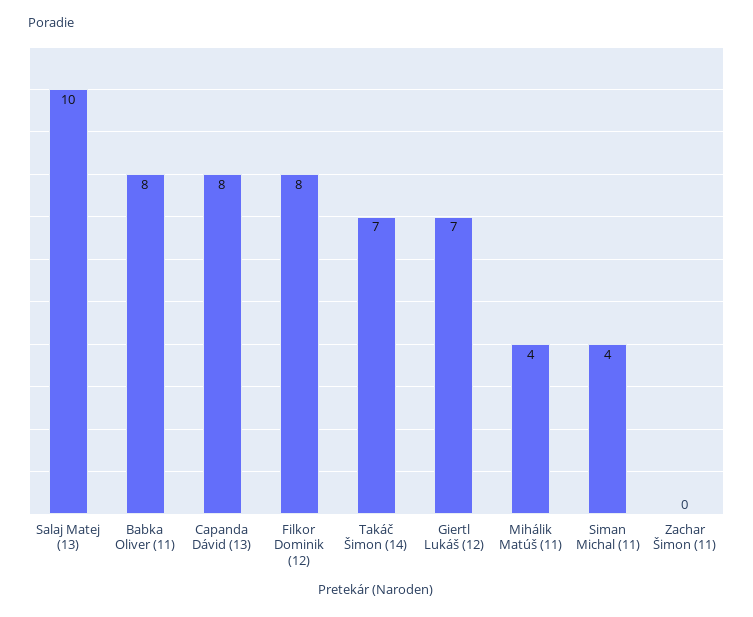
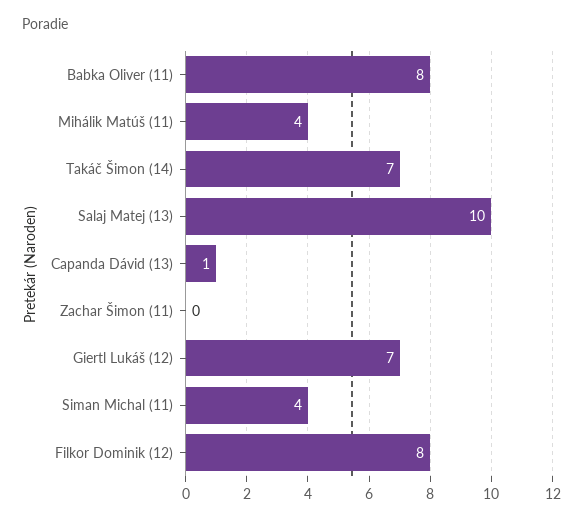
Capanda Dávid (13): 8 -> 1

